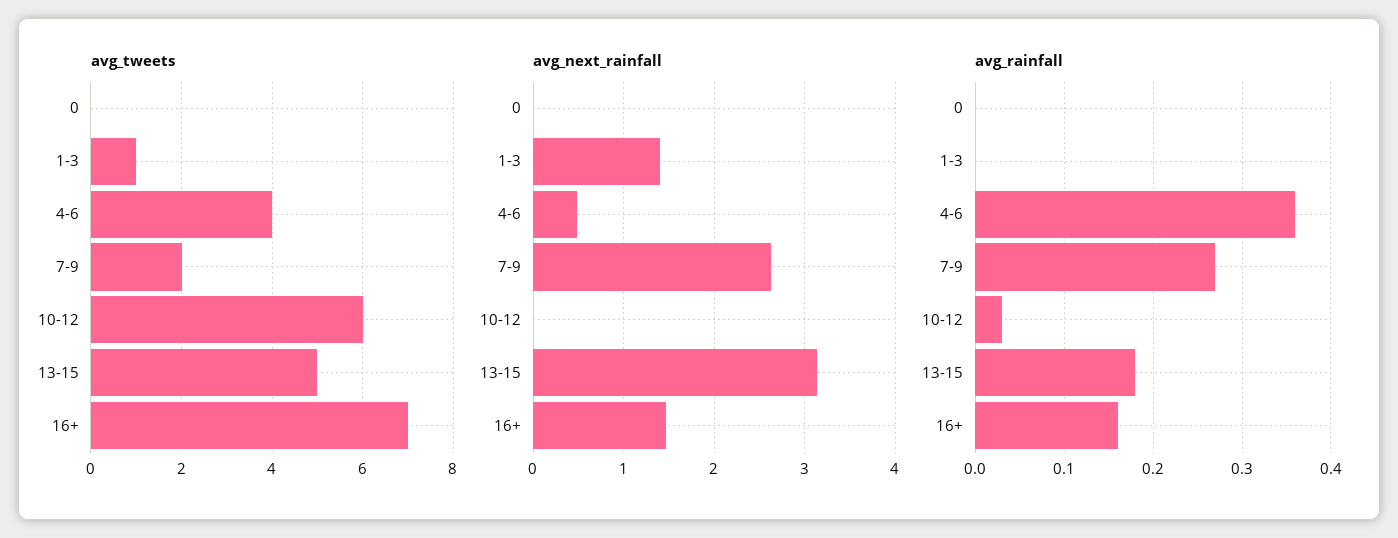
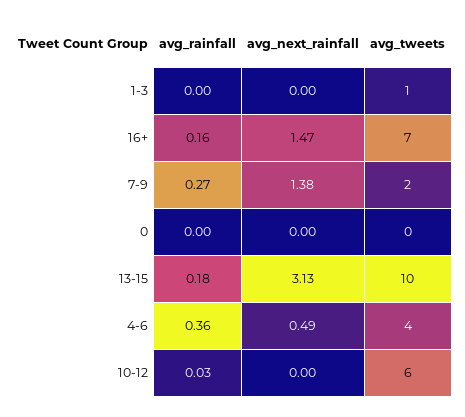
avg_tweets, 13-15: 5 -> 10
avg_next_rainfall, 1-3: 1.4 -> 0
avg_next_rainfall, 7-9: 2.6 -> 1.38

